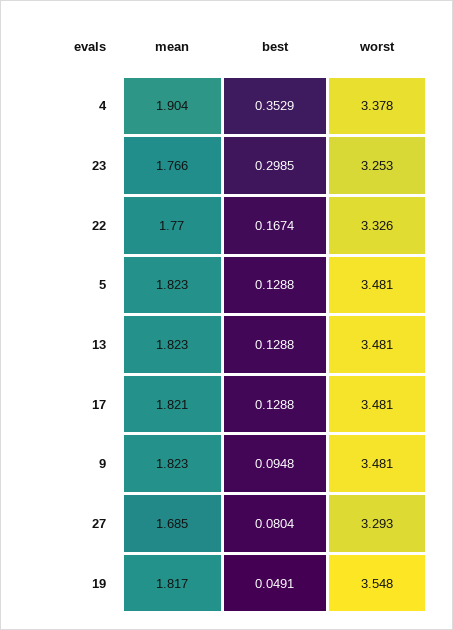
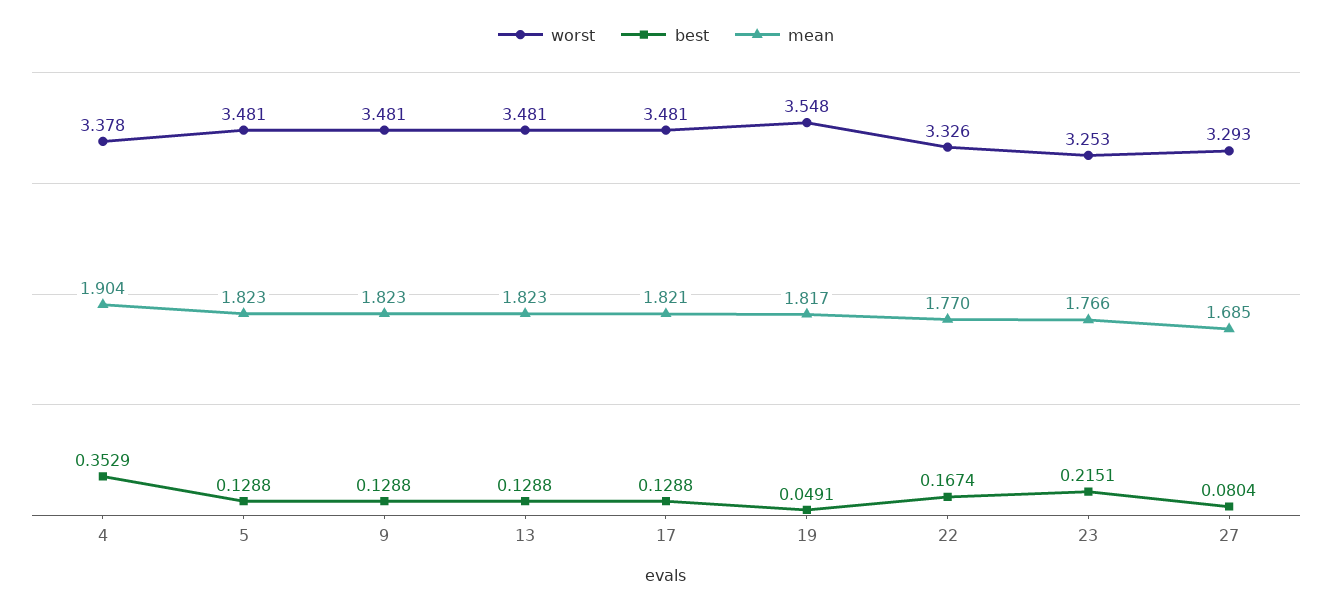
best, 23: 0.2985 -> 0.2151
best, 9: 0.0948 -> 0.1288

